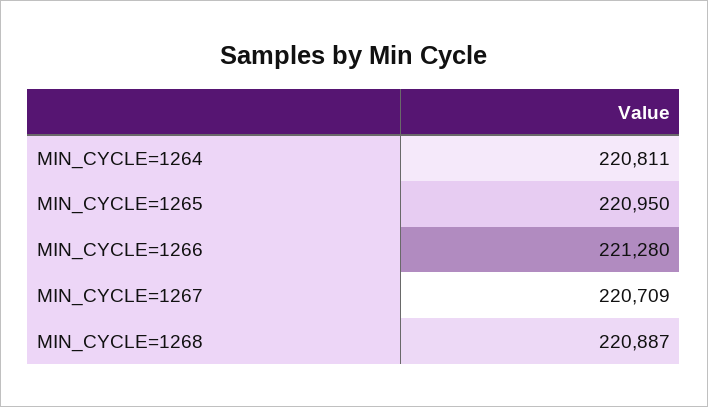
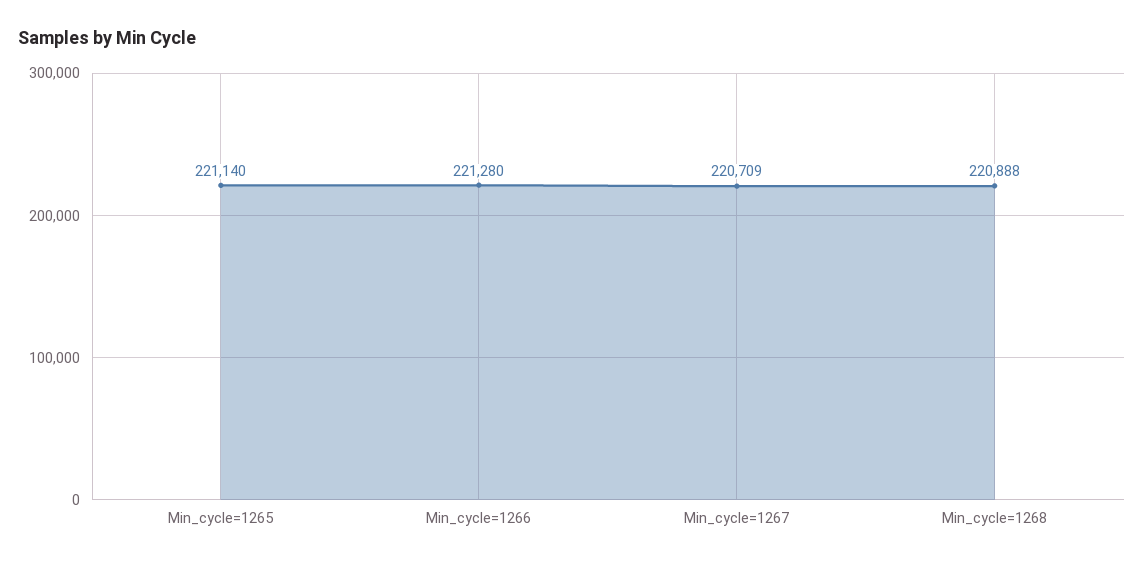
MIN_CYCLE=1264: 220811 -> none
MIN_CYCLE=1265: 220950 -> 221140
MIN_CYCLE=1268: 220887 -> 220888

